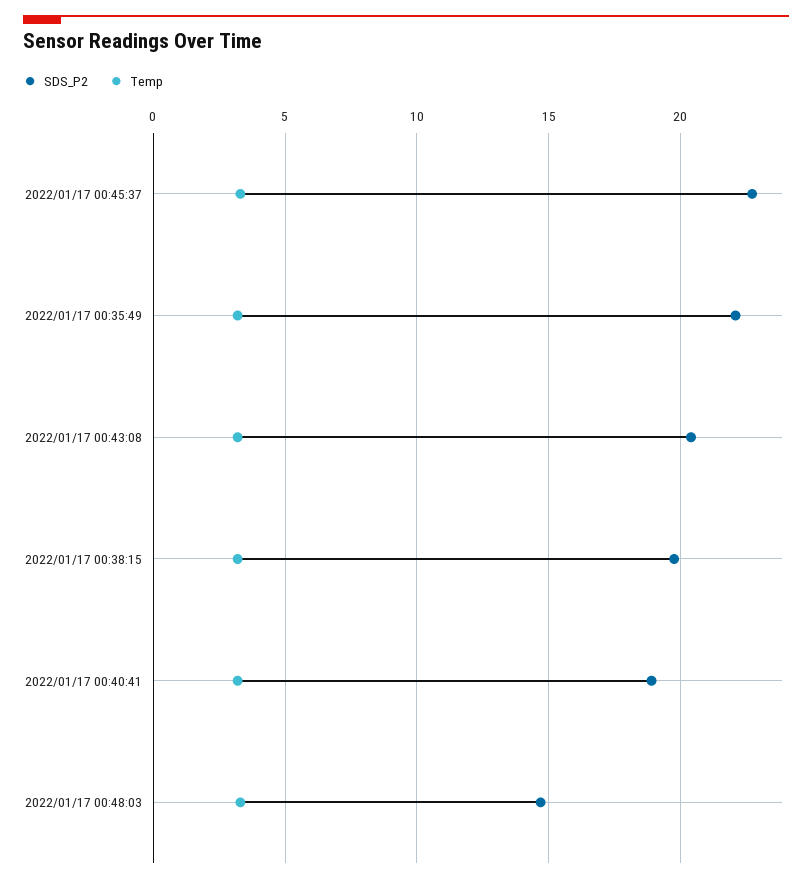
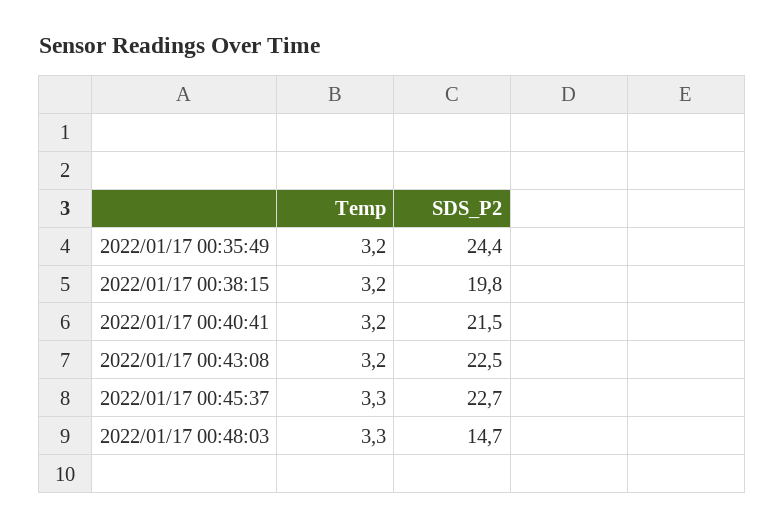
SDS_P2, 2022/01/17 00:35:49: 22 -> 24.4
SDS_P2, 2022/01/17 00:43:08: 20.5 -> 22.5
SDS_P2, 2022/01/17 00:40:41: 19 -> 21.5

